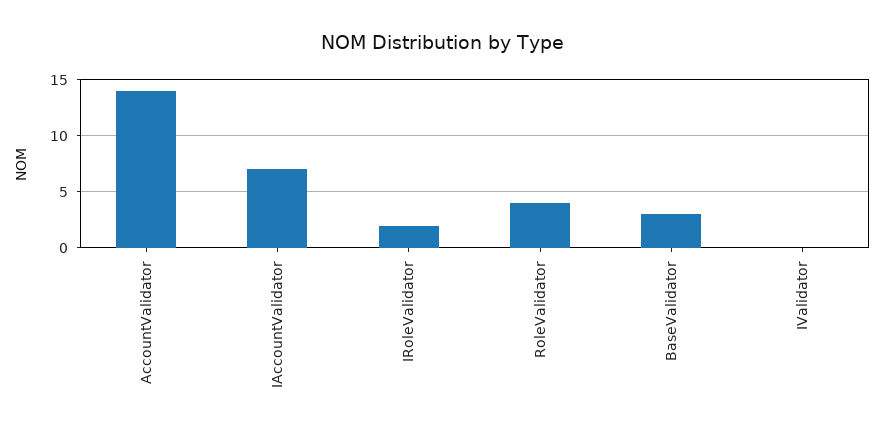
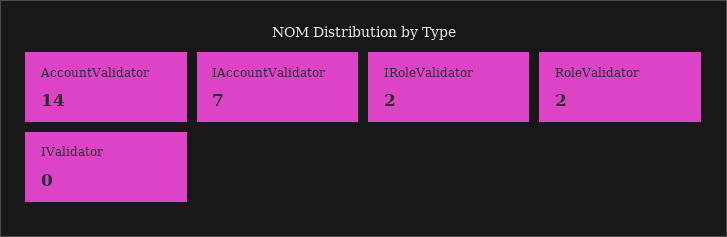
RoleValidator: 4 -> 2
BaseValidator: 3 -> none

